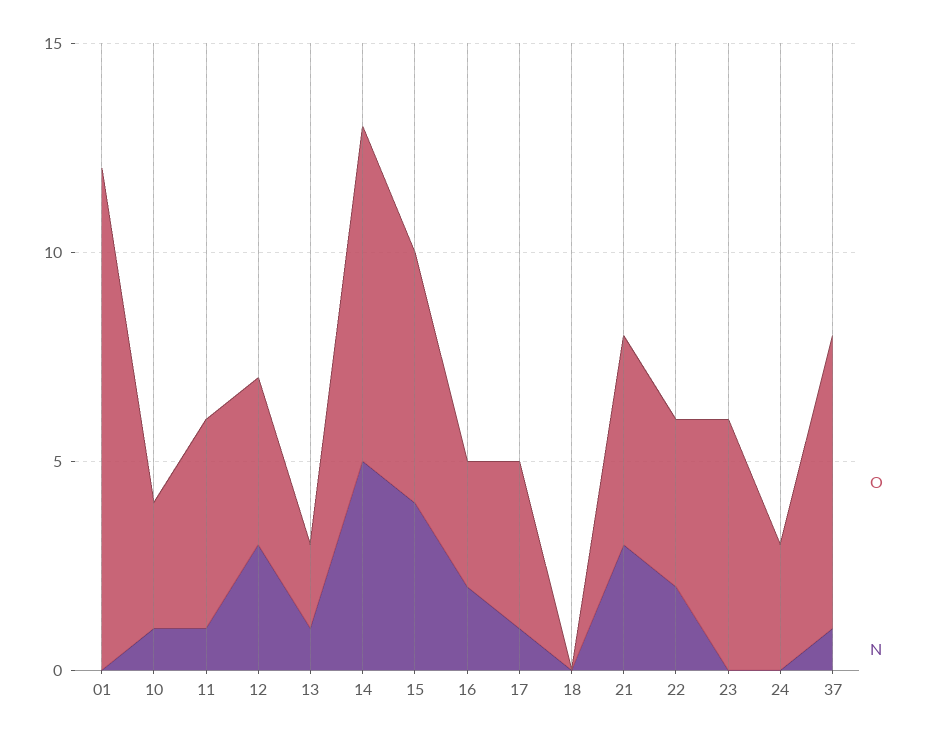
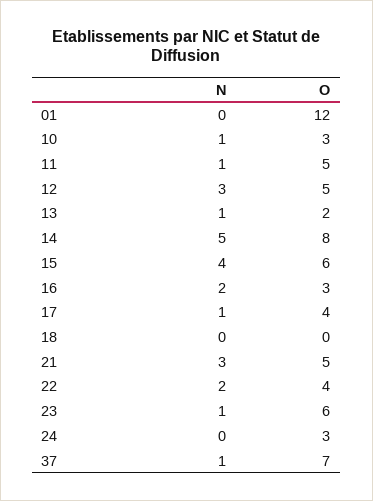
O, 12: 4 -> 5
N, 23: 0 -> 1

